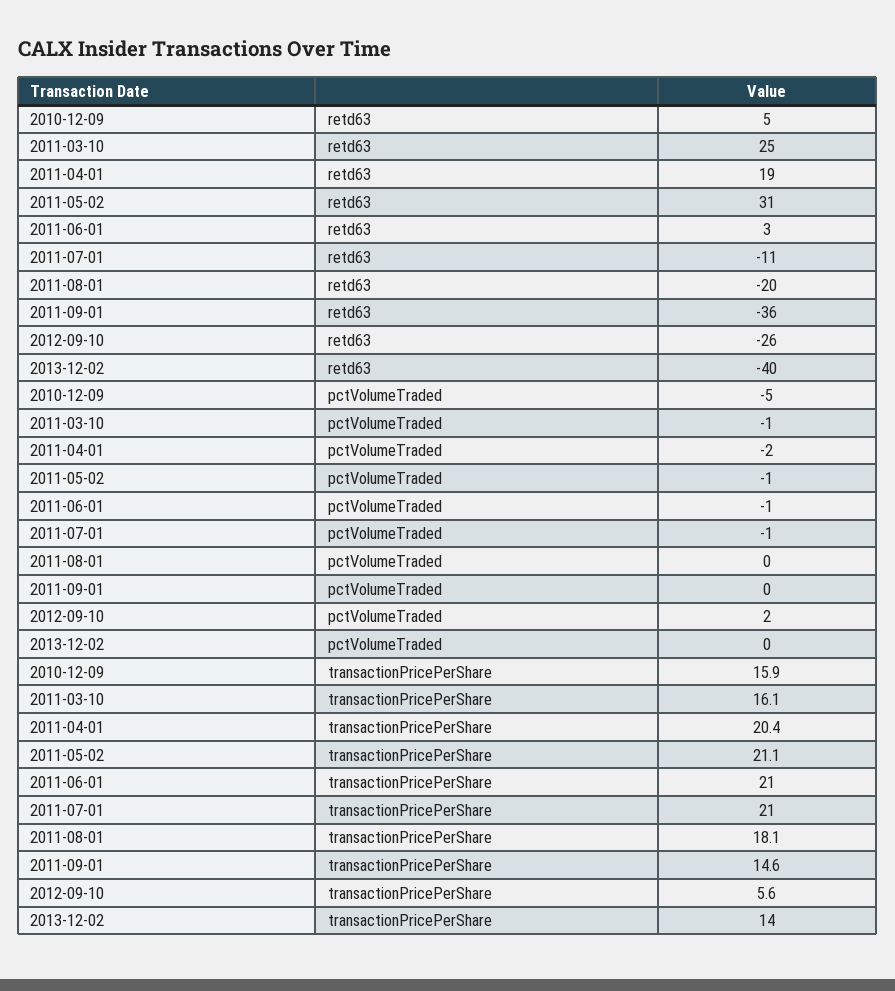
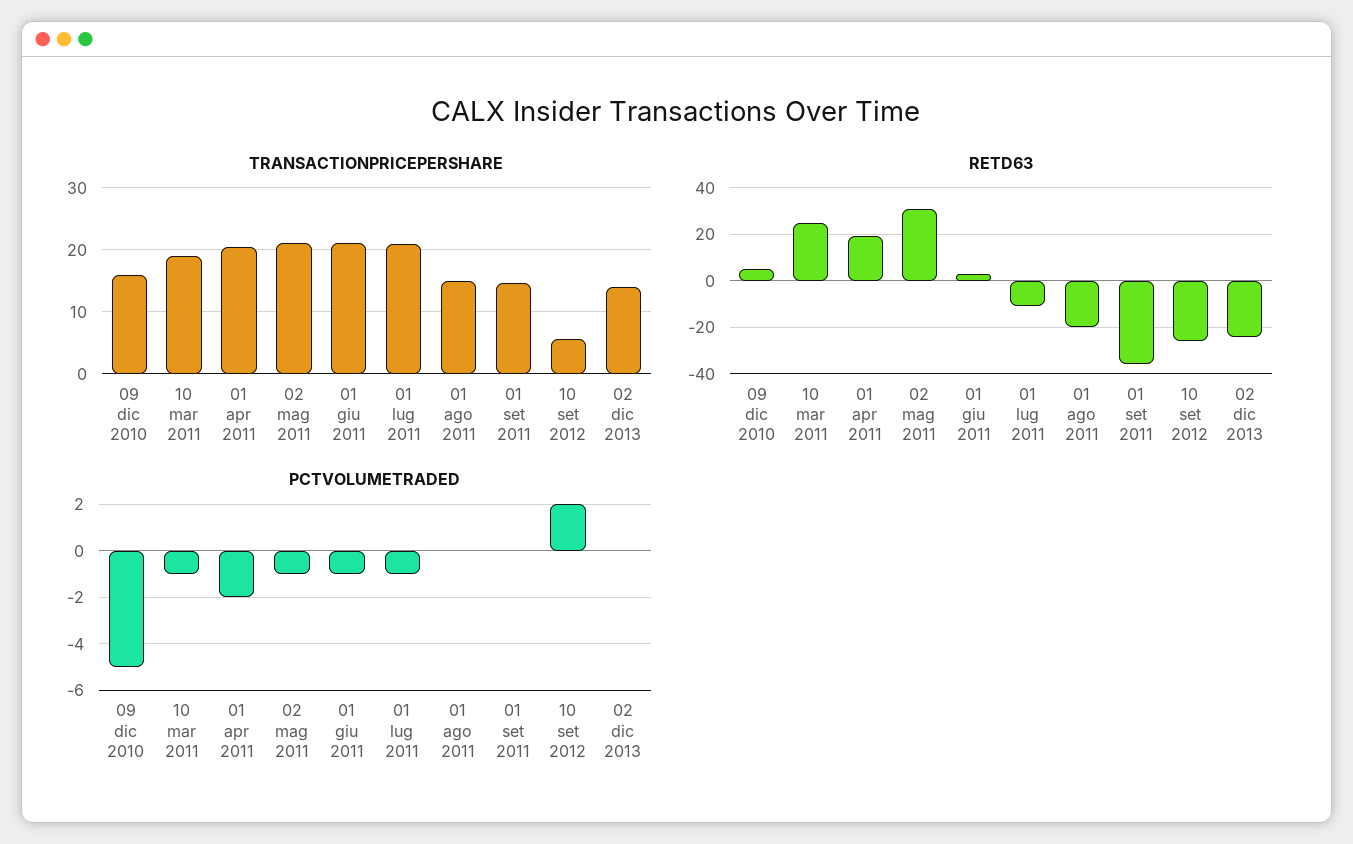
retd63, 2013-12-02: -40 -> -25
transactionPricePerShare, 2011-03-10: 16.1 -> 19
transactionPricePerShare, 2011-08-01: 18.1 -> 15

